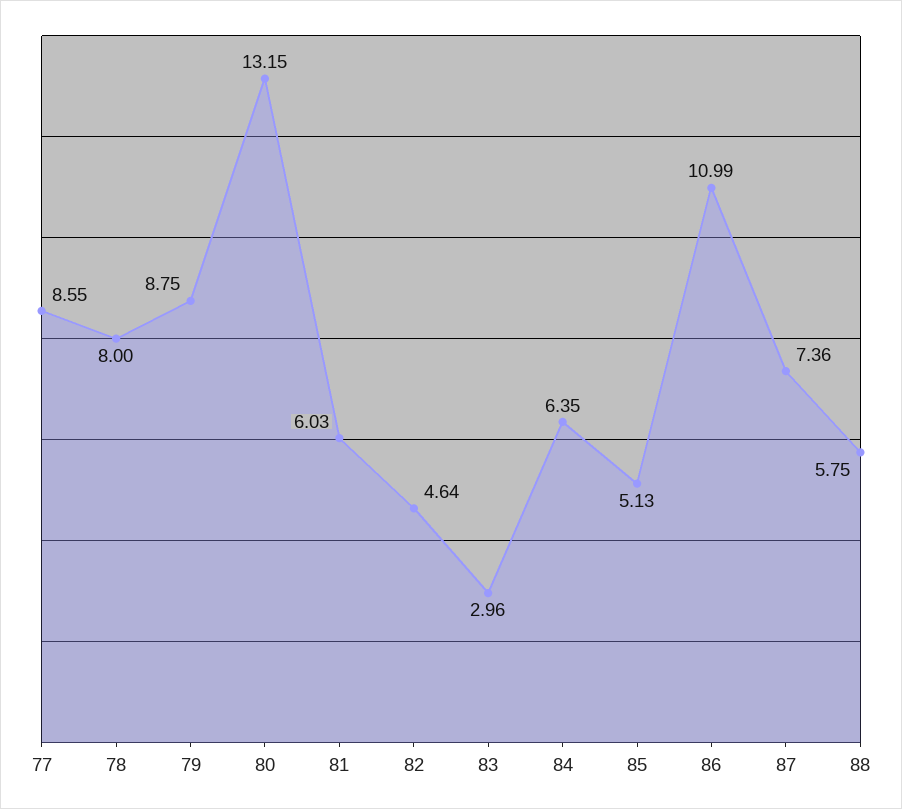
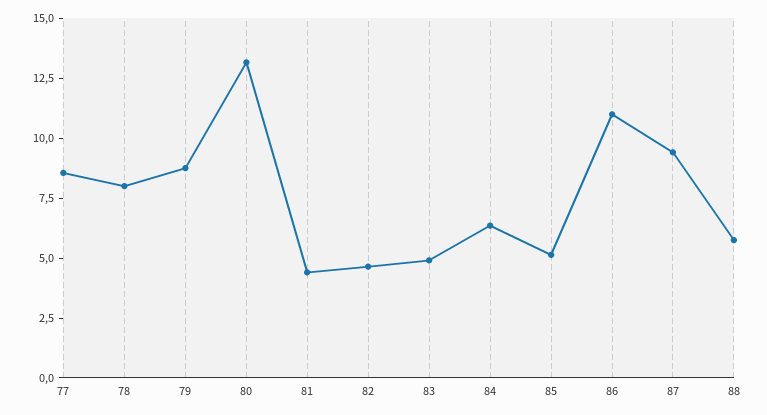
81: 6.03 -> 4.5
83: 2.96 -> 5
87: 7.36 -> 9.5

